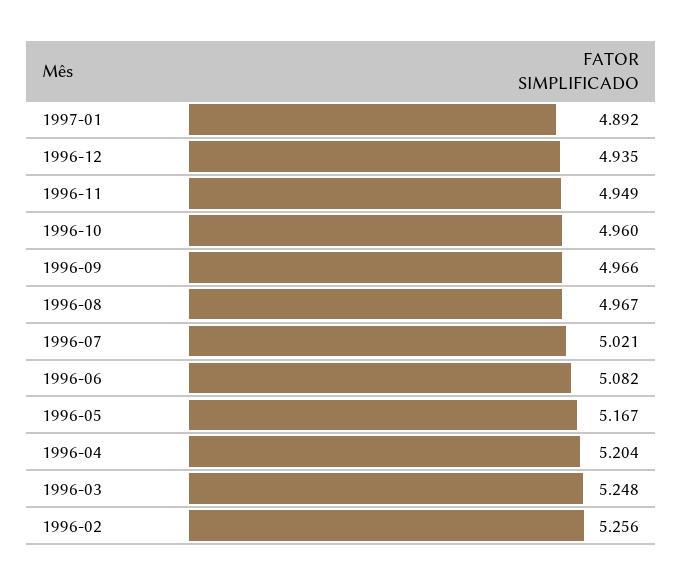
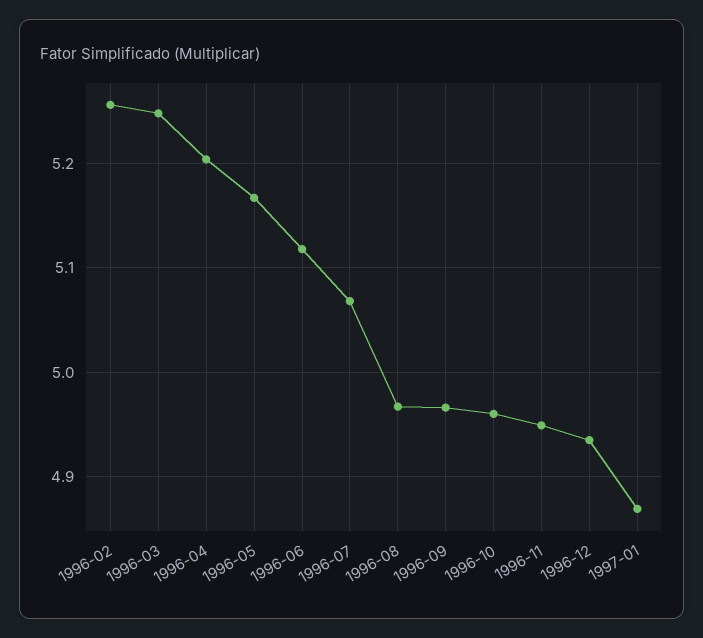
1997-01: 4.892 -> 4.87
1996-07: 5.021 -> 5.07
1996-06: 5.082 -> 5.12

